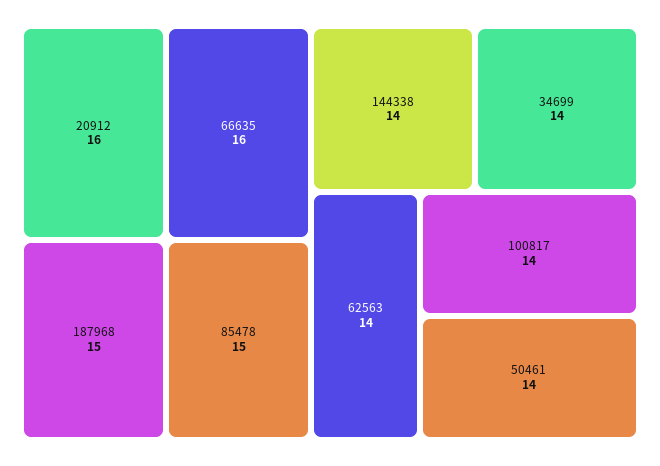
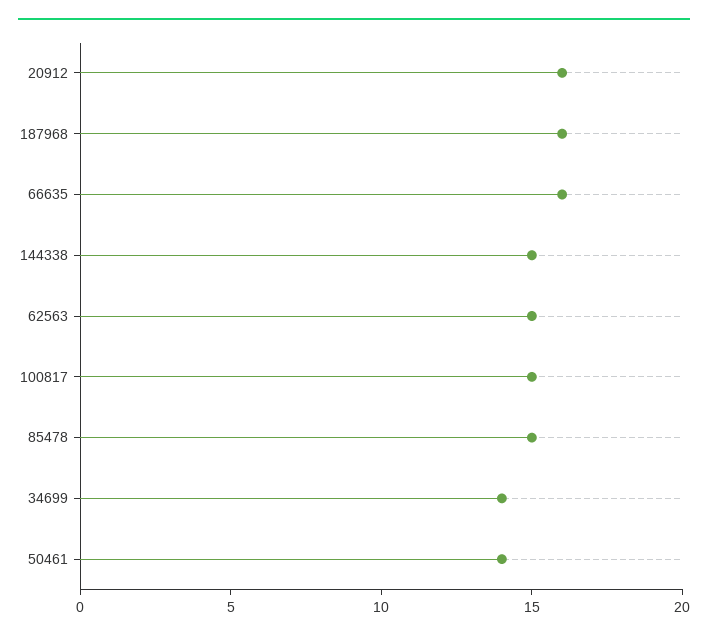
187968: 15 -> 16
144338: 14 -> 15
62563: 14 -> 15
100817: 14 -> 15

